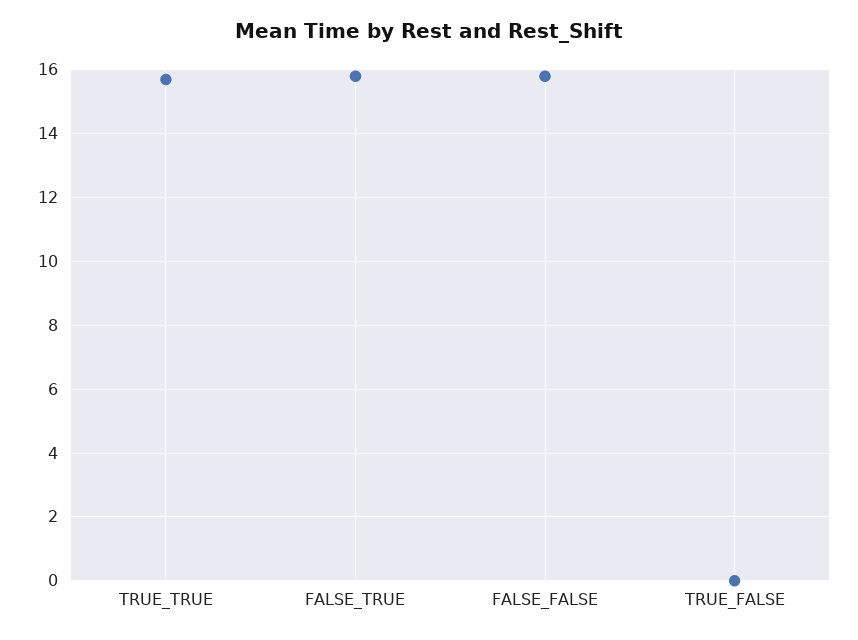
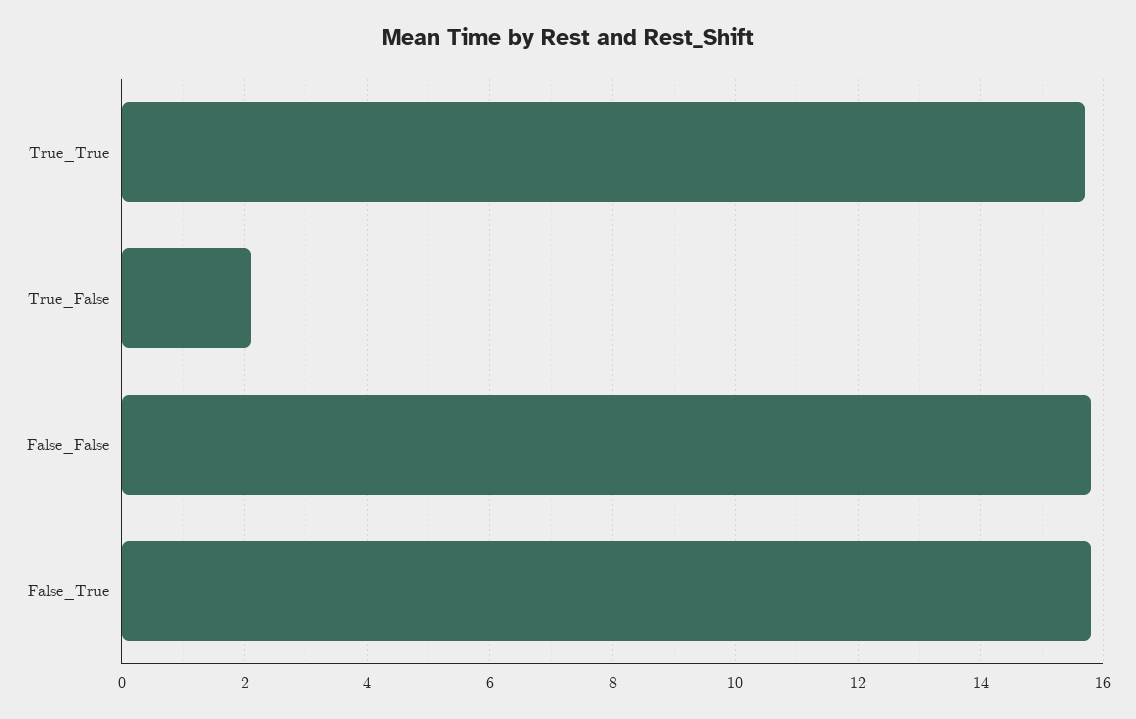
TRUE_FALSE: 0 -> 2

